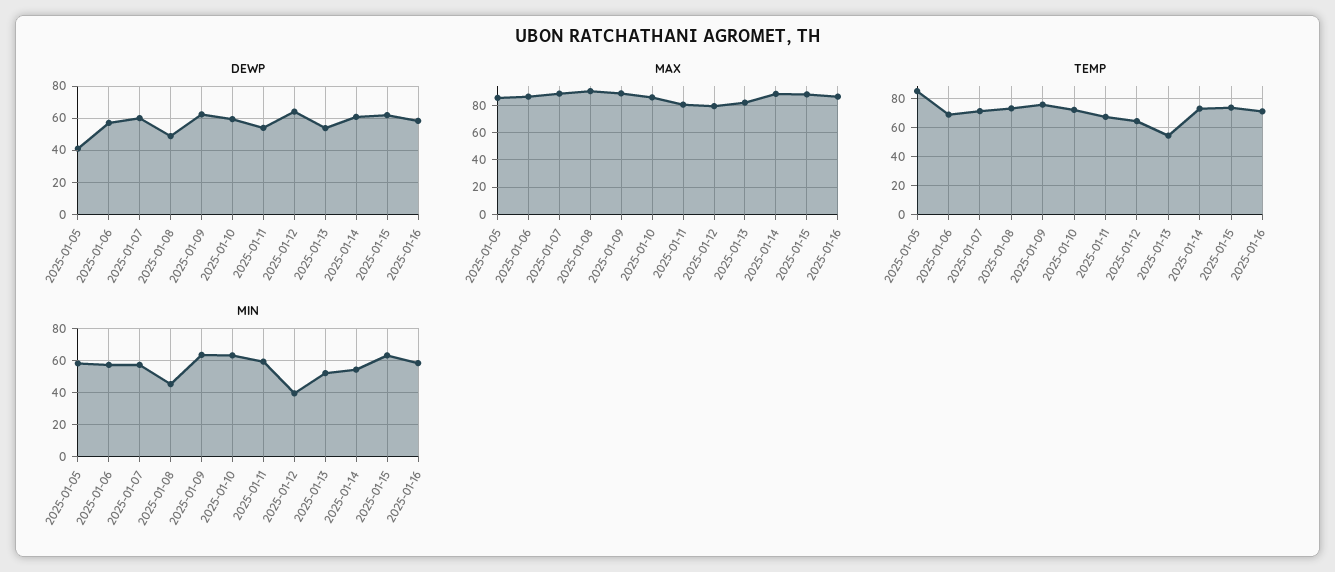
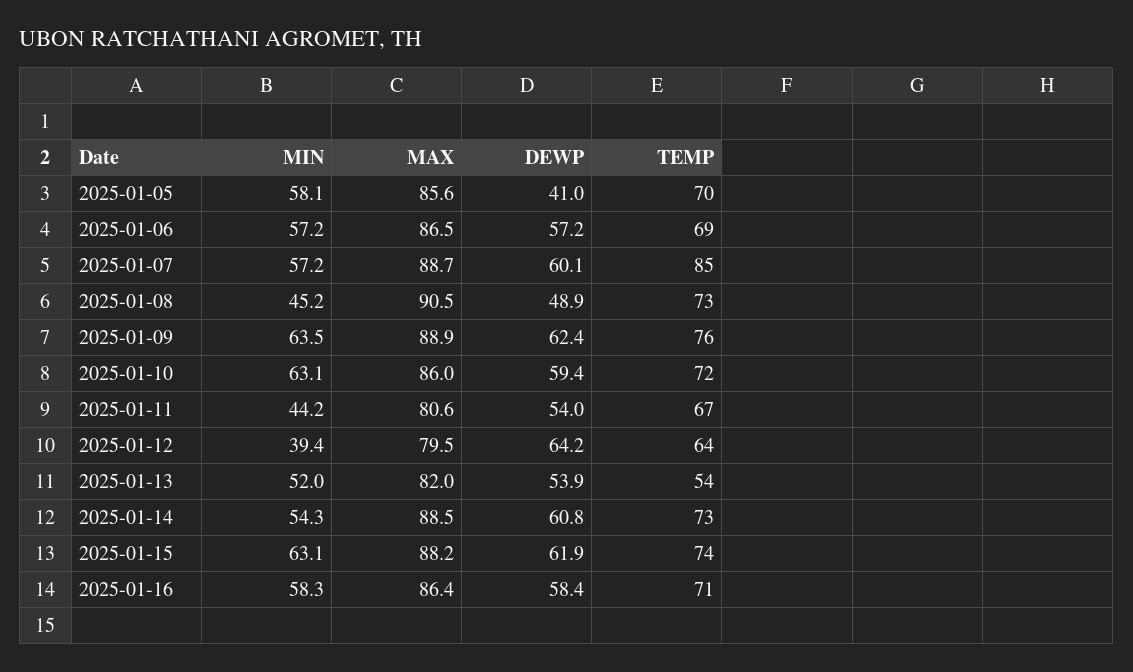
TEMP, 2025-01-05: 85 -> 70
TEMP, 2025-01-07: 70 -> 85
MIN, 2025-01-11: 60 -> 44.2

